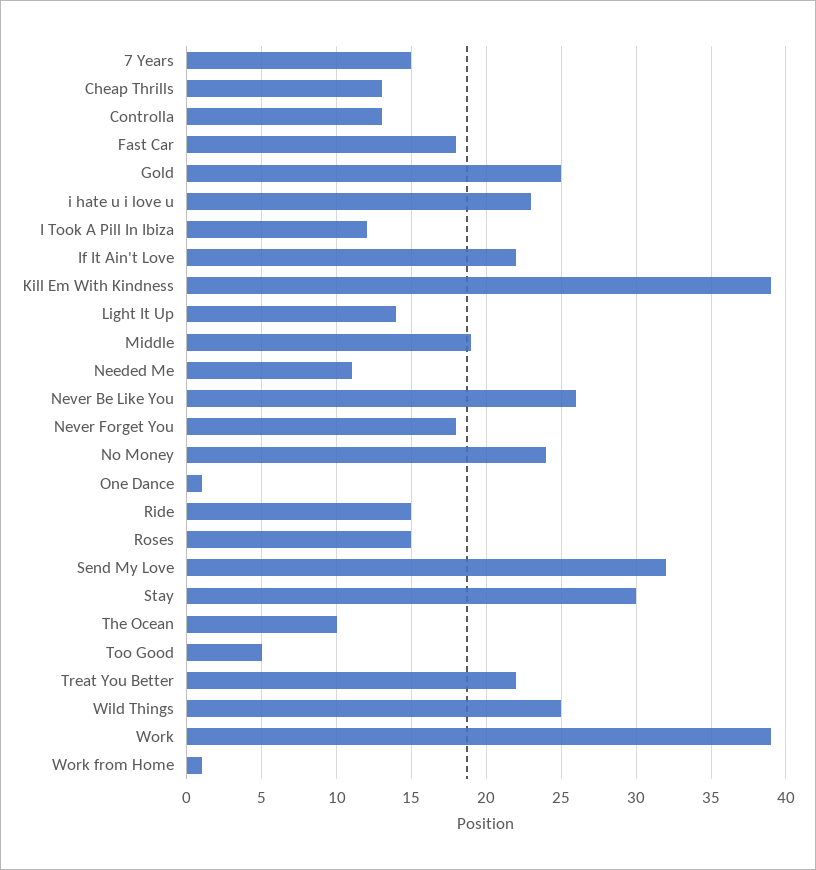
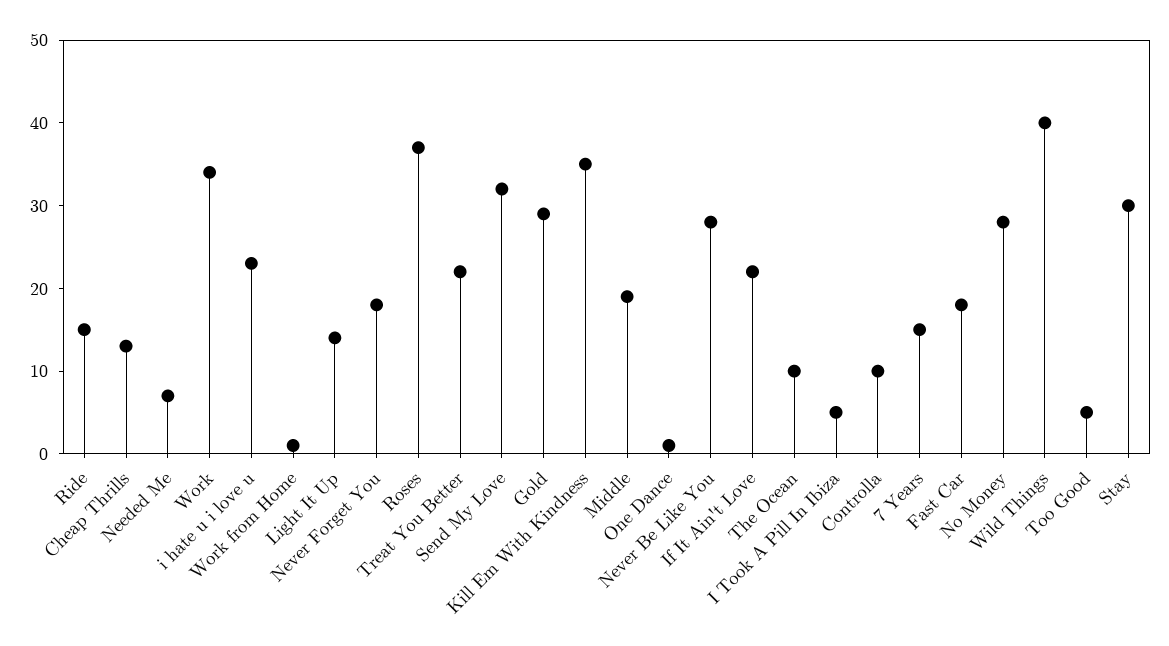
Controlla: 13 -> 10
Gold: 25 -> 29
I Took A Pill In Ibiza: 12 -> 5
Kill Em With Kindness: 39 -> 35
Needed Me: 11 -> 7
Never Be Like You: 26 -> 28
No Money: 24 -> 28
Roses: 15 -> 37
Wild Things: 25 -> 40
Work: 39 -> 34

